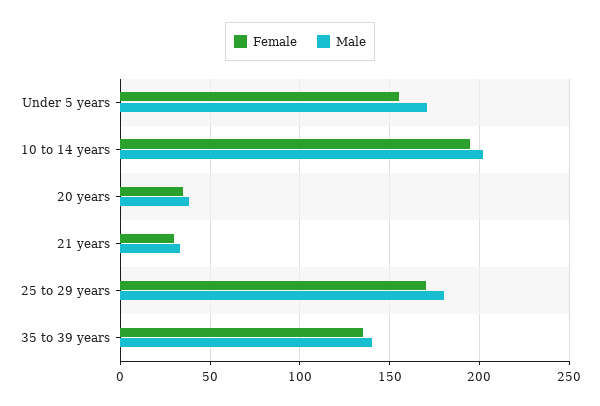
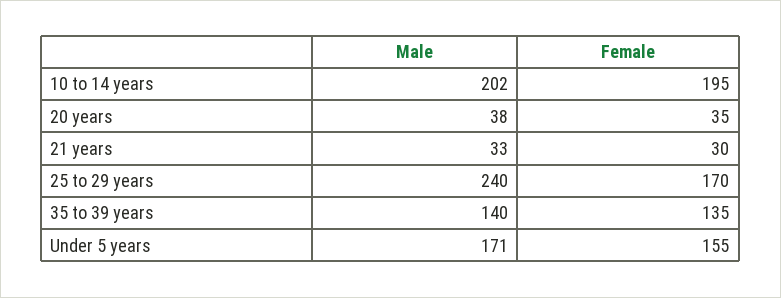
Male, 25 to 29 years: 180 -> 240

